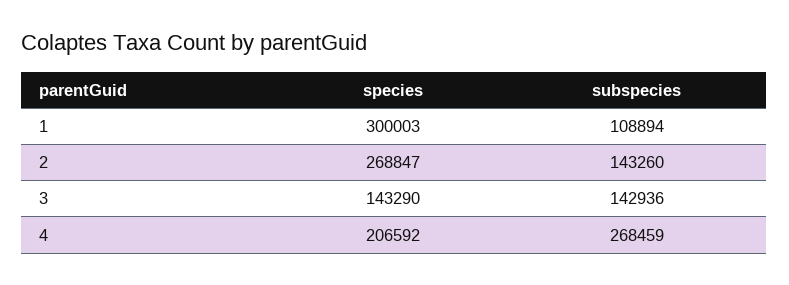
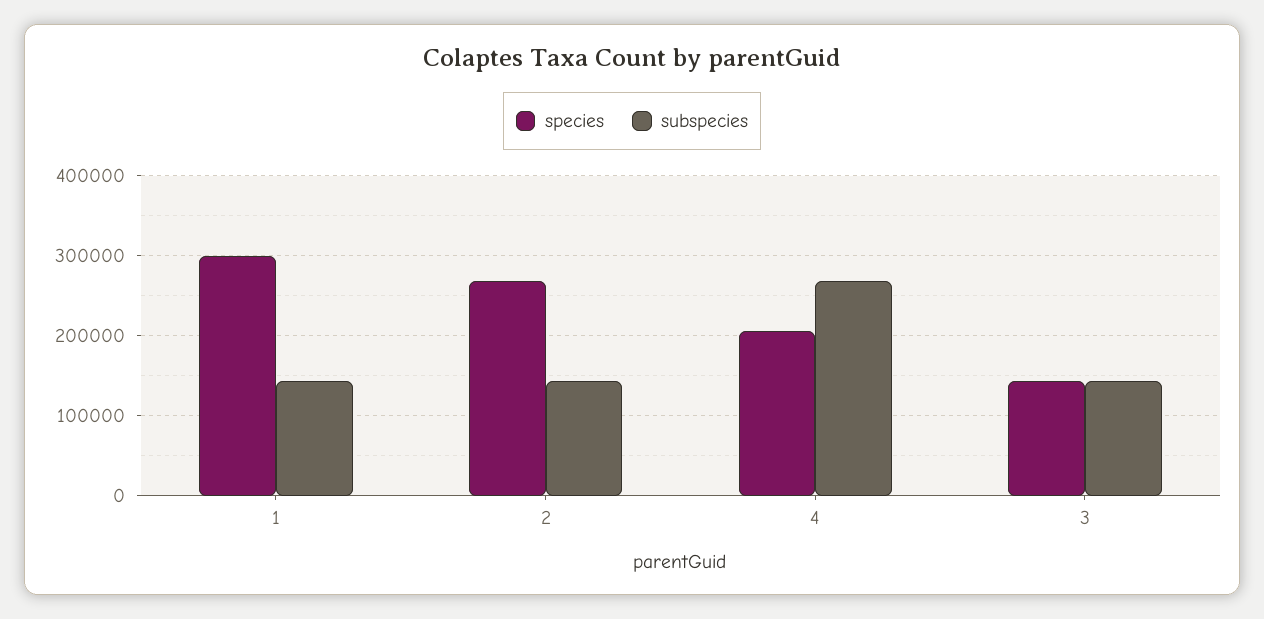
subspecies, 1: 108894 -> 140000

